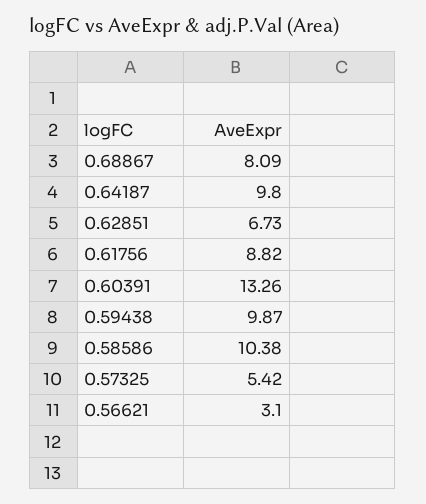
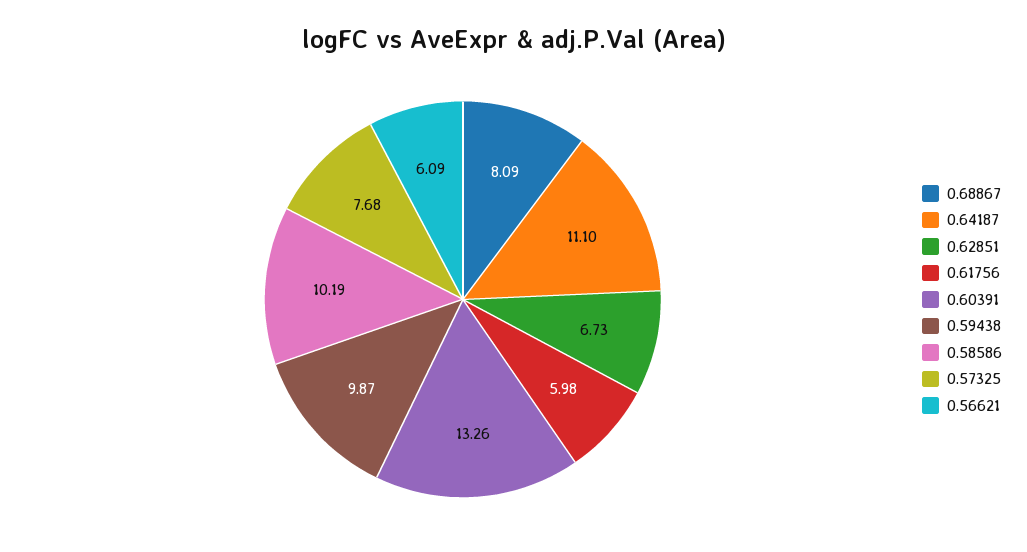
0.64187: 9.8 -> 11.1
0.61756: 8.82 -> 5.98
0.58586: 10.38 -> 10.19
0.57325: 5.42 -> 7.68
0.56621: 3.1 -> 6.09

